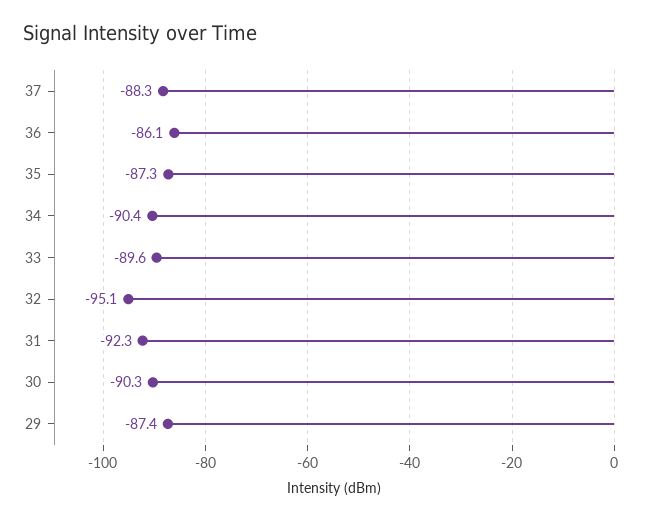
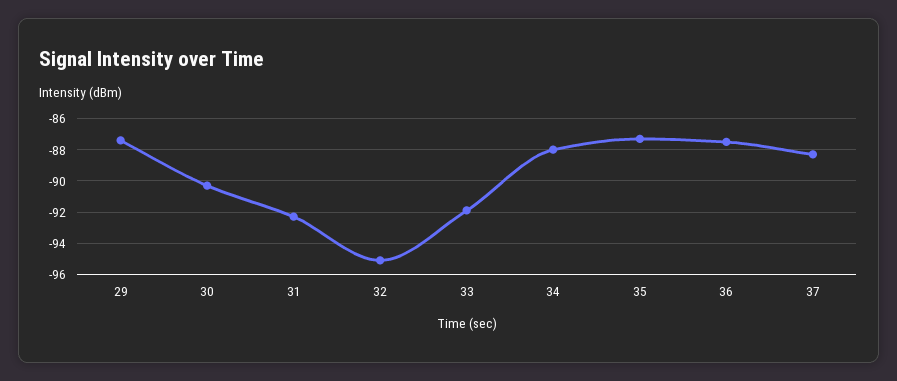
36: -86.1 -> -87.5
34: -90.4 -> -88
33: -89.6 -> -92

